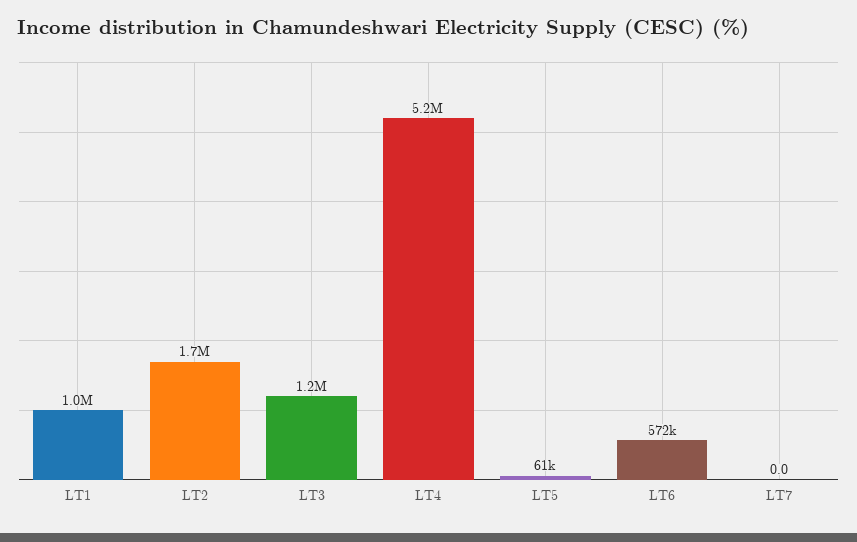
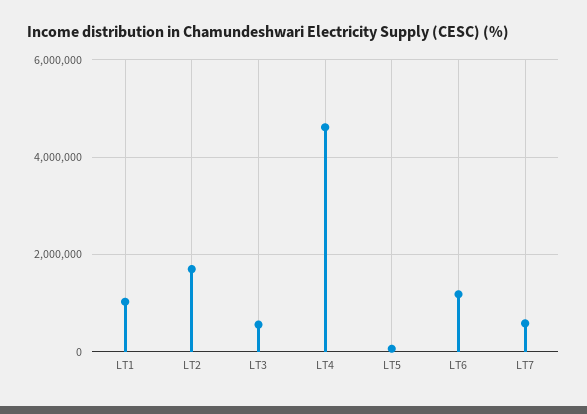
LT3: 1200000 -> 600000
LT4: 5200000 -> 4600000
LT6: 572000 -> 1200000
LT7: 0 -> 600000

